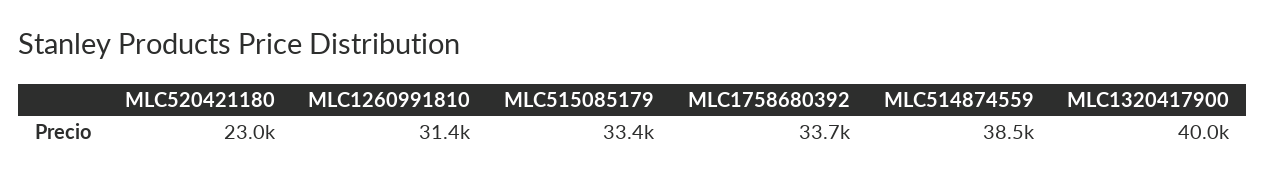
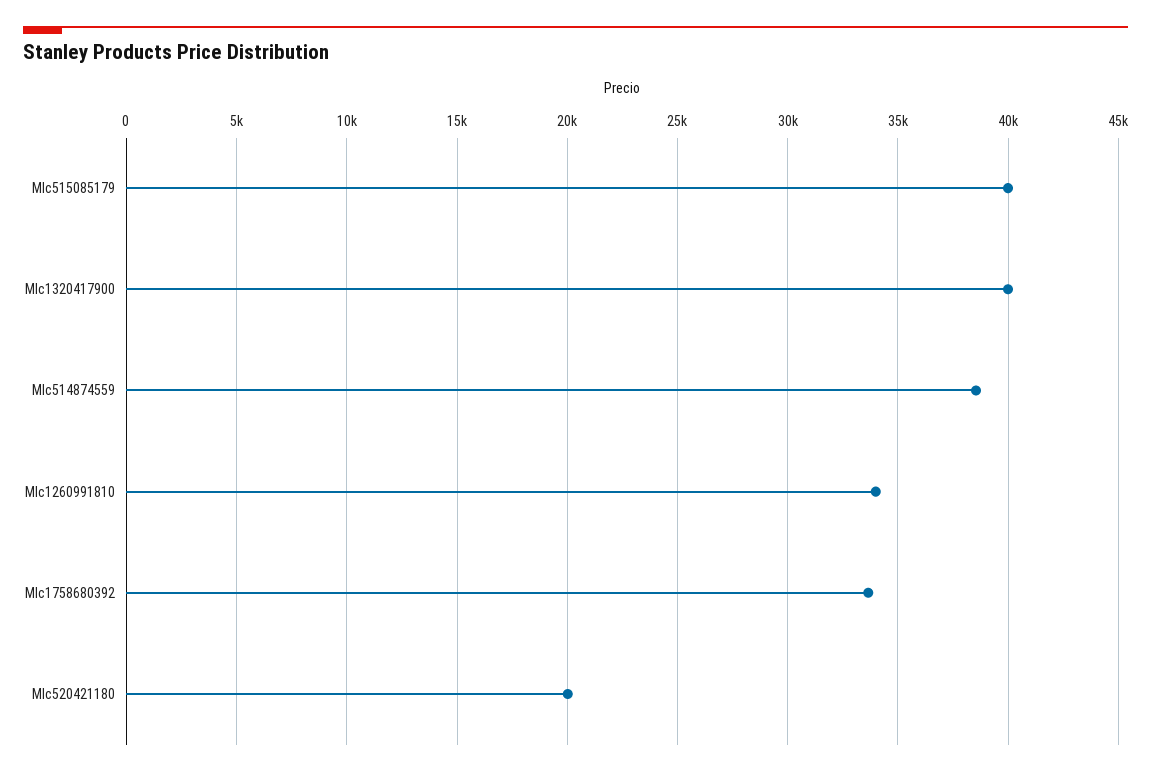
MLC520421180: 23000 -> 20000
MLC1260991810: 31400 -> 34000
MLC515085179: 33400 -> 40000

